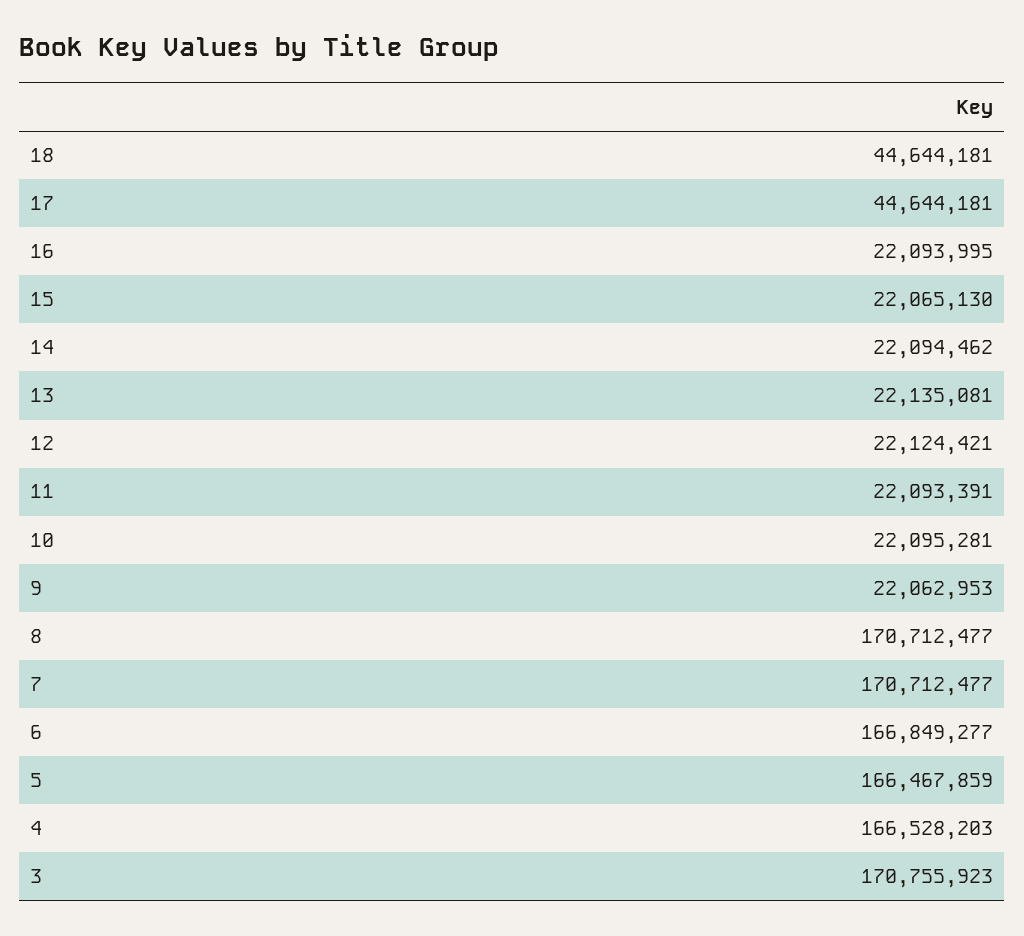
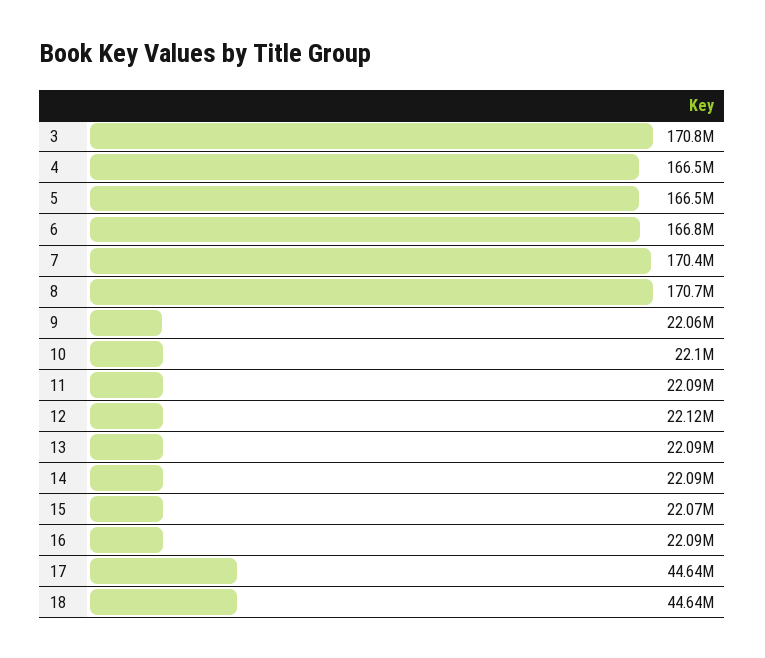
13: 22135081 -> 22090000
7: 170712477 -> 170400000

